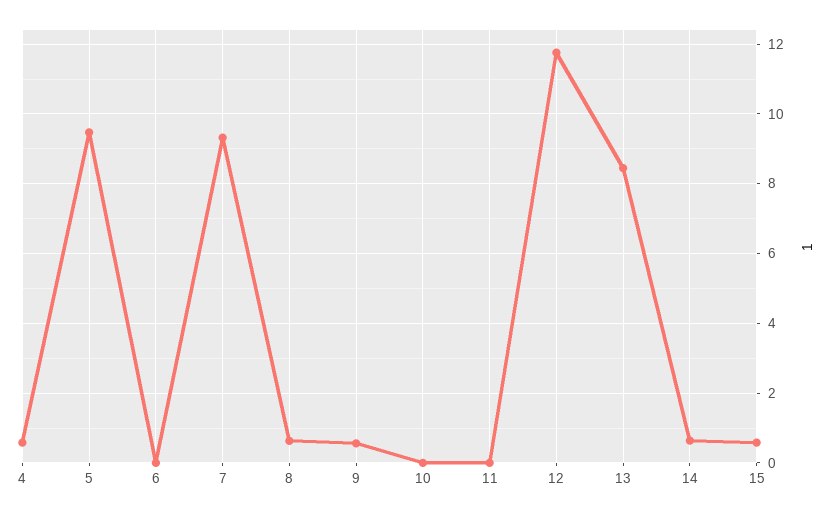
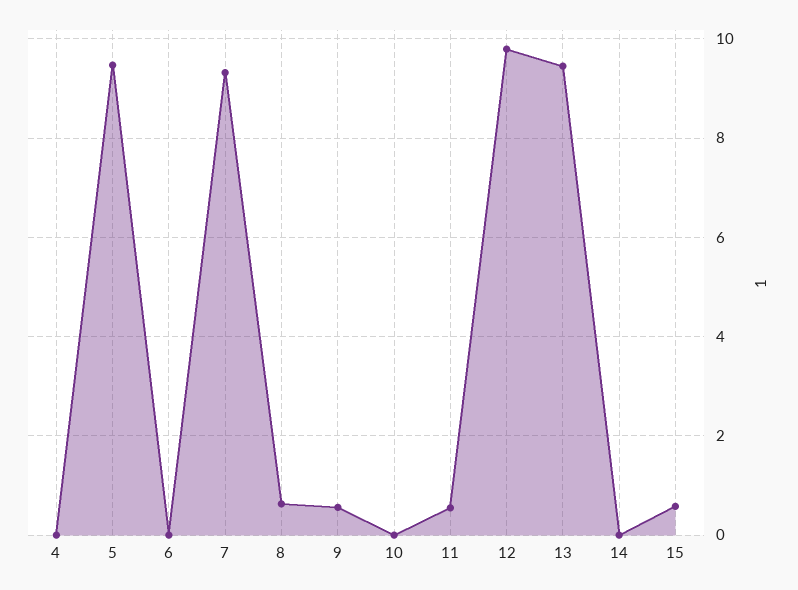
4: 0.6 -> 0
11: 0 -> 0.6
12: 11.8 -> 9.8
13: 8.4 -> 9.4
14: 0.6 -> 0

